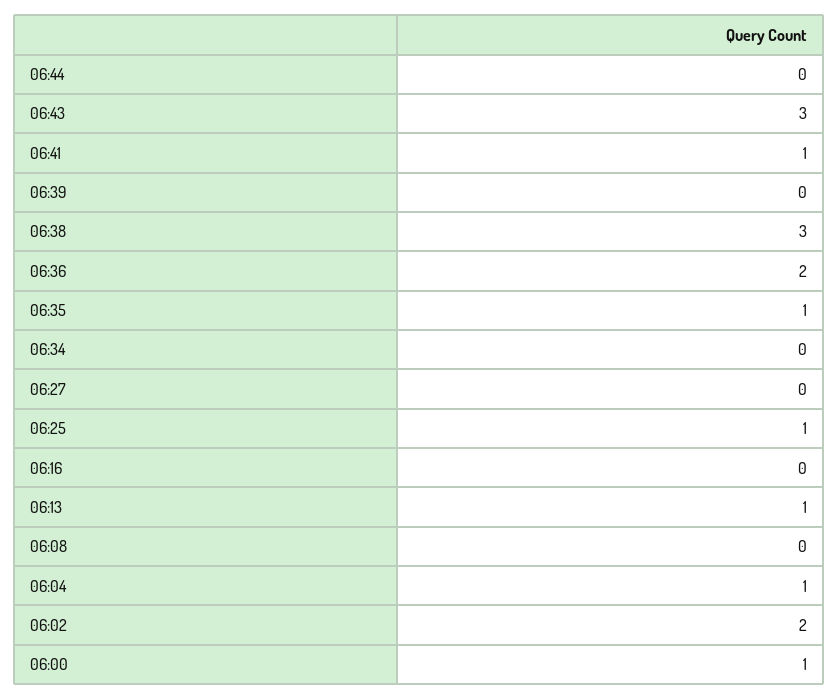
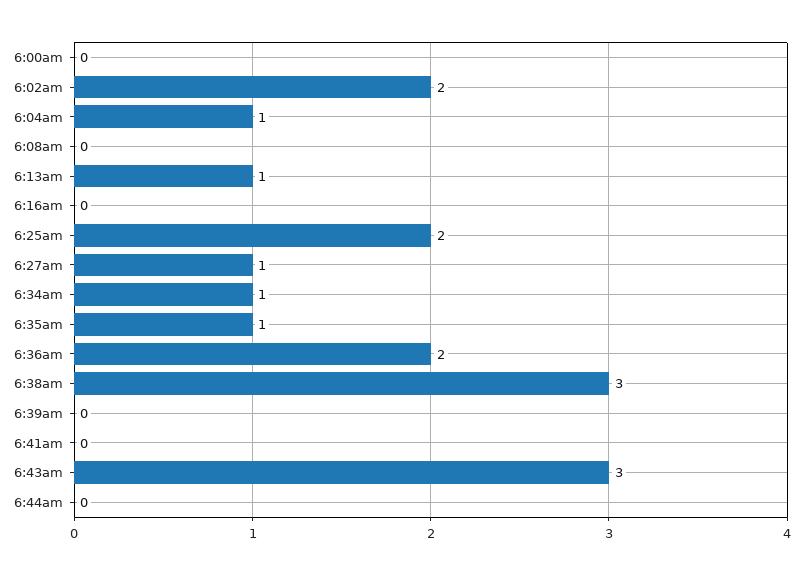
06:41: 1 -> 0
06:34: 0 -> 1
06:27: 0 -> 1
06:25: 1 -> 2
06:00: 1 -> 0

